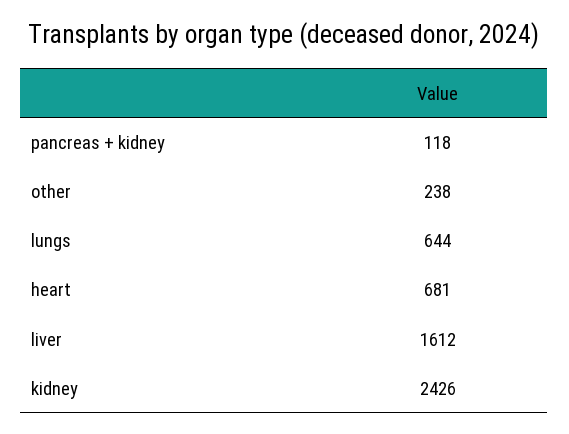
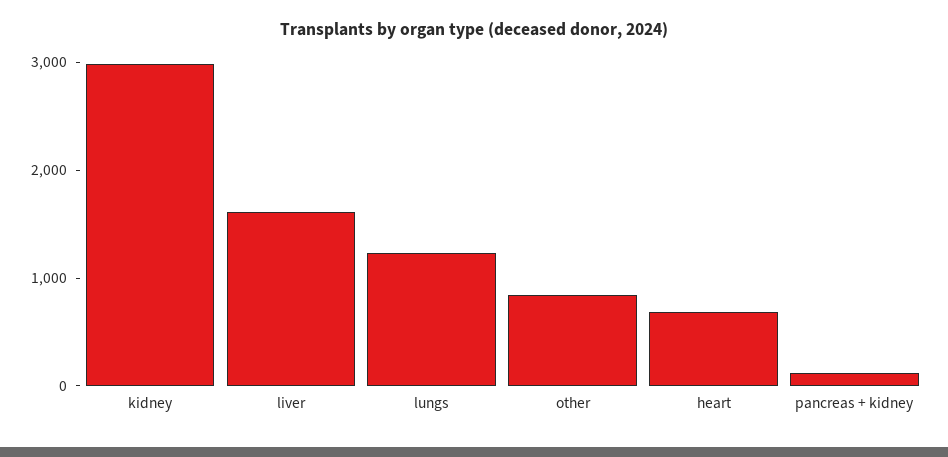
other: 238 -> 800
lungs: 644 -> 1200
kidney: 2426 -> 3000

